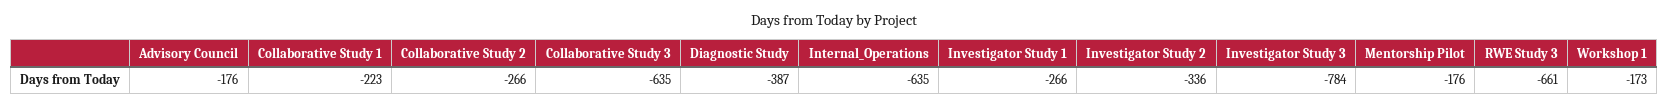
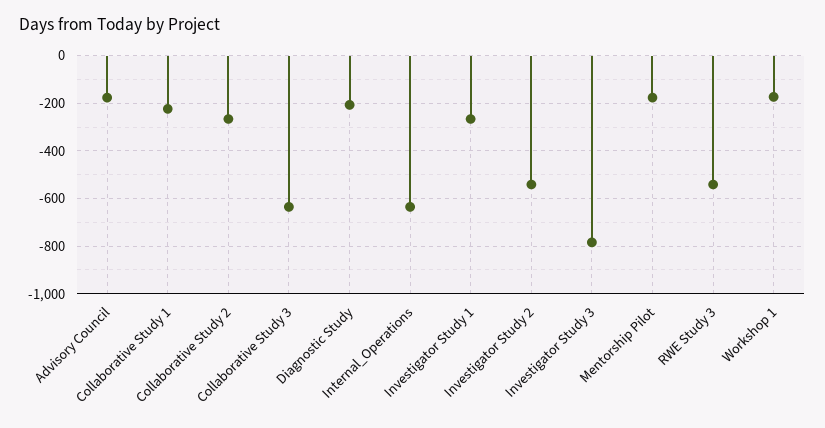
Diagnostic Study: -387 -> -200
Investigator Study 2: -336 -> -550
RWE Study 3: -661 -> -550

